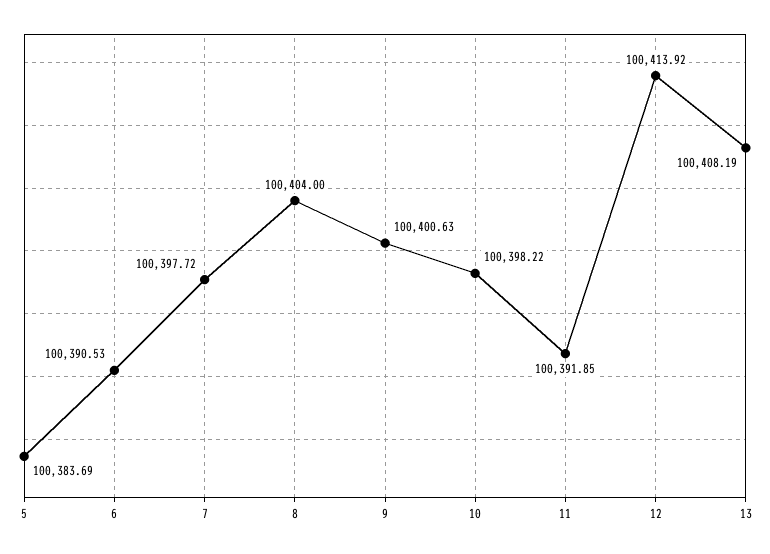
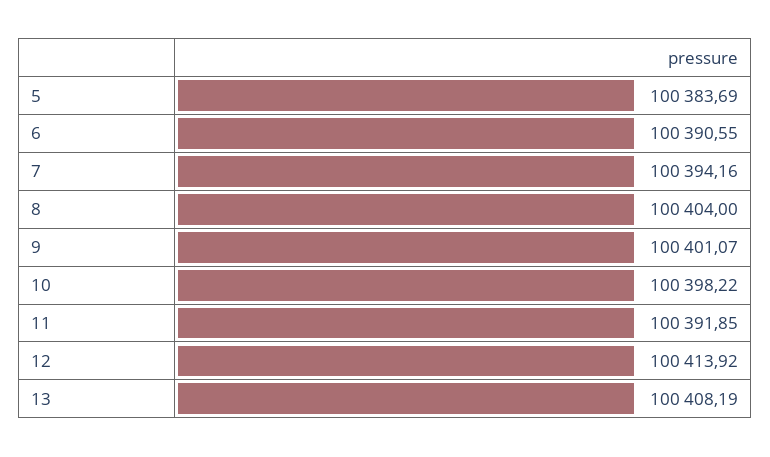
6: 100390.53 -> 100390.55
7: 100397.72 -> 100394.16
9: 100400.63 -> 100401.07

